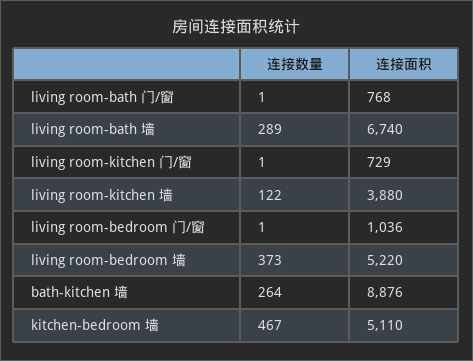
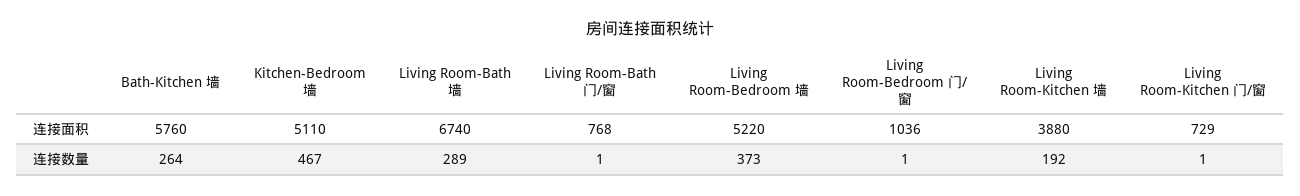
连接数量, living room-kitchen 墙: 122 -> 192
连接面积, bath-kitchen 墙: 8876 -> 5760

